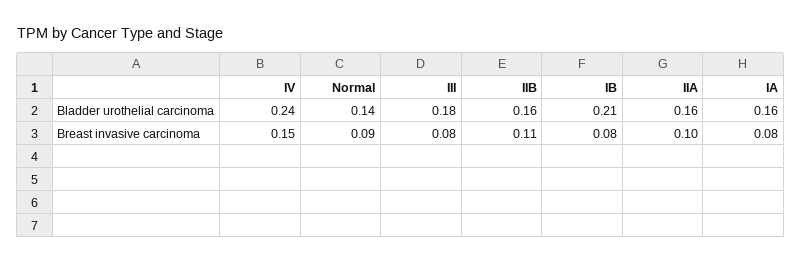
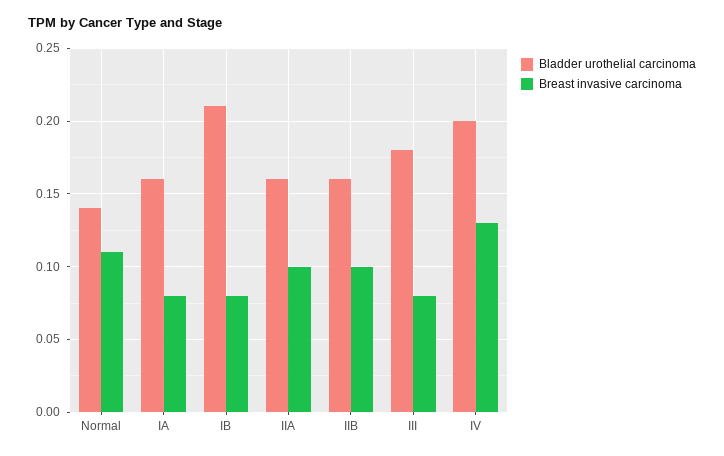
Bladder urothelial carcinoma, IV: 0.24 -> 0.2
Breast invasive carcinoma, IV: 0.15 -> 0.13
Breast invasive carcinoma, Normal: 0.09 -> 0.11
Breast invasive carcinoma, IIB: 0.11 -> 0.1

